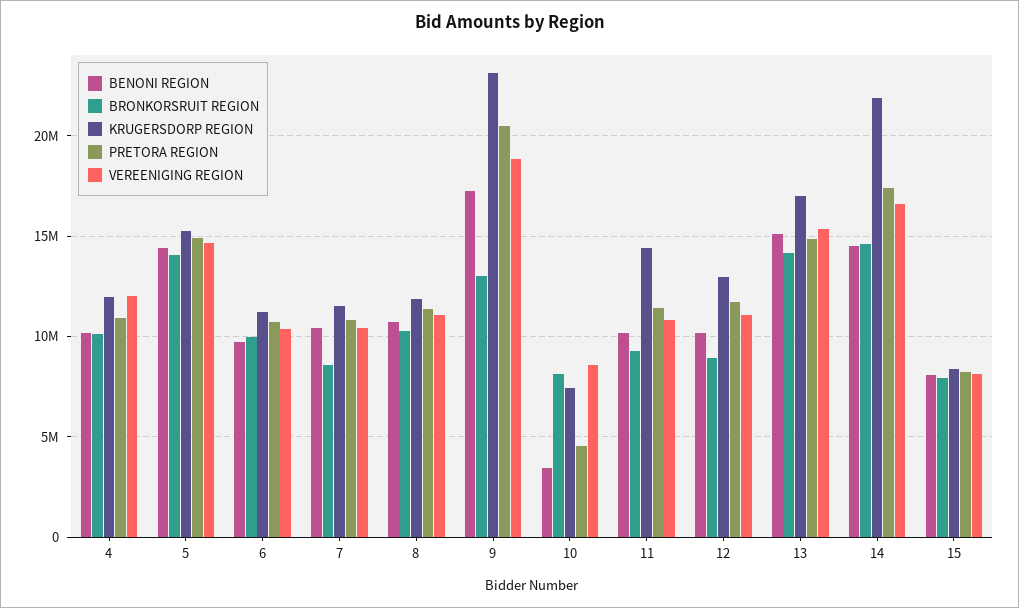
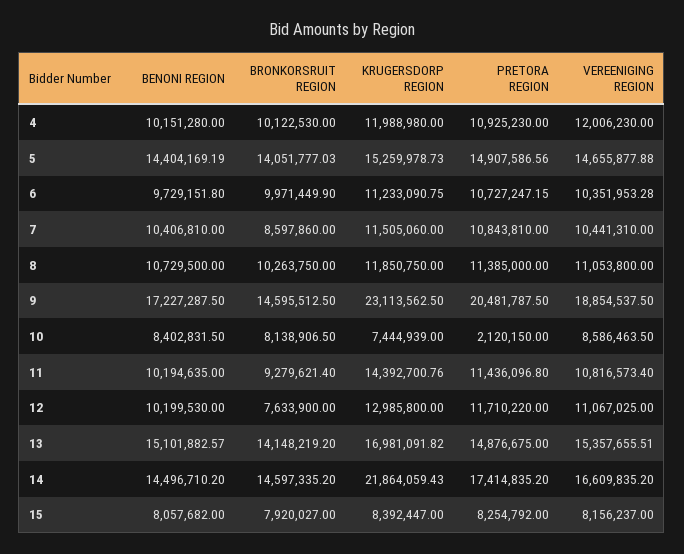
BRONKORSRUIT REGION, 9: 13000000 -> 14595512.5
BENONI REGION, 10: 3500000 -> 8402831.5
PRETORA REGION, 10: 4500000 -> 2120150
BRONKORSRUIT REGION, 12: 9000000 -> 7633900

